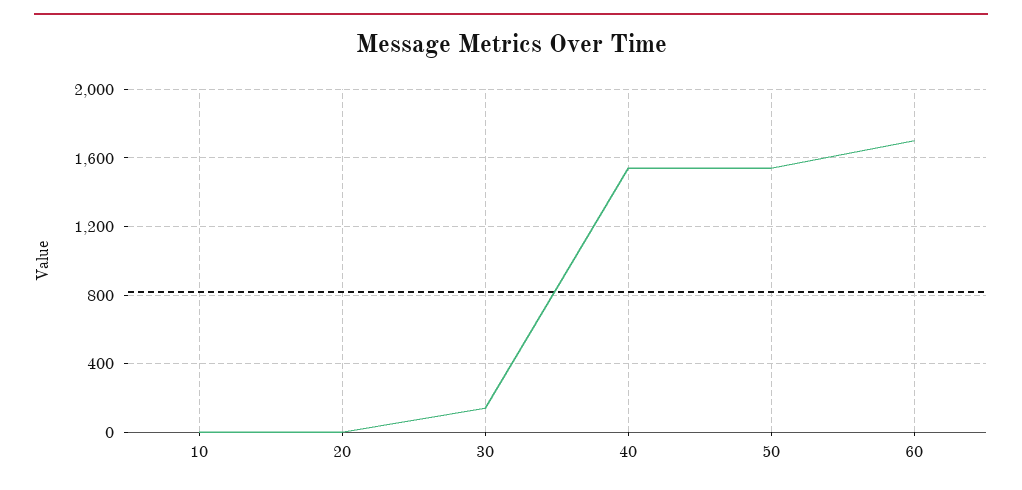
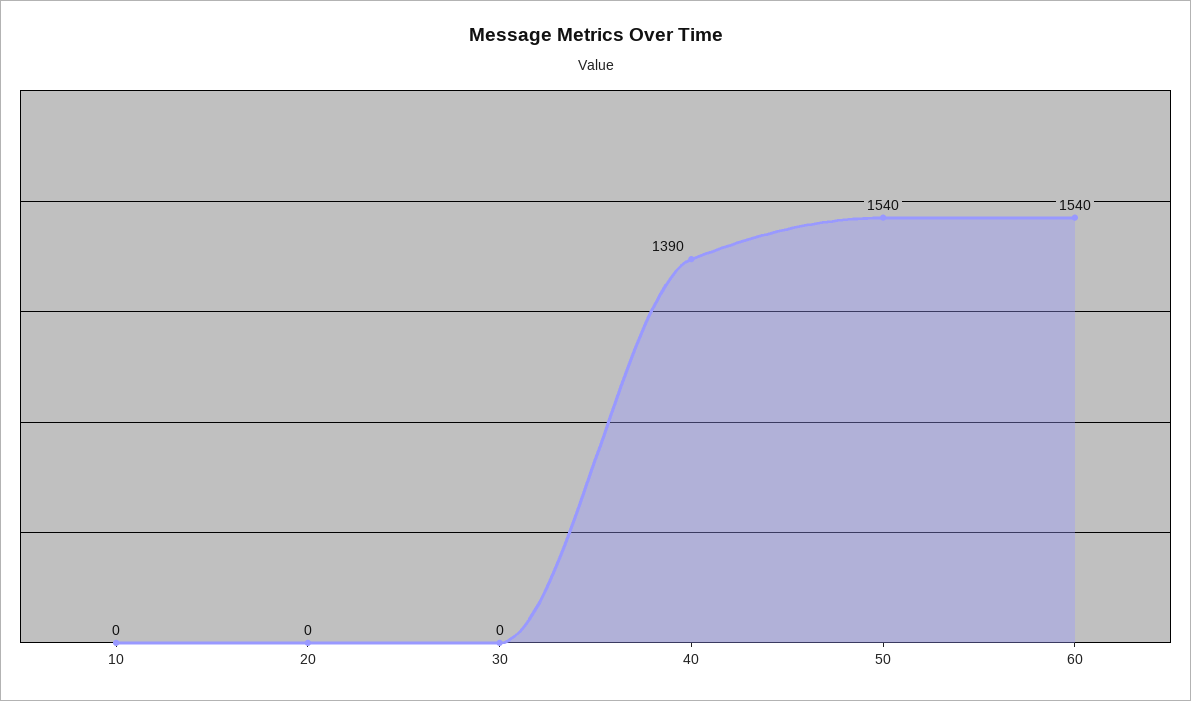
30: 150 -> 0
40: 1550 -> 1390
60: 1700 -> 1540

